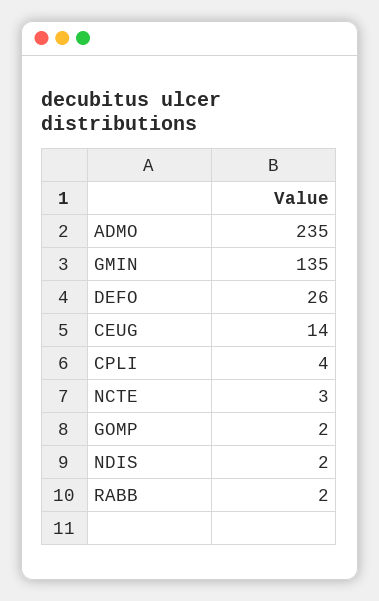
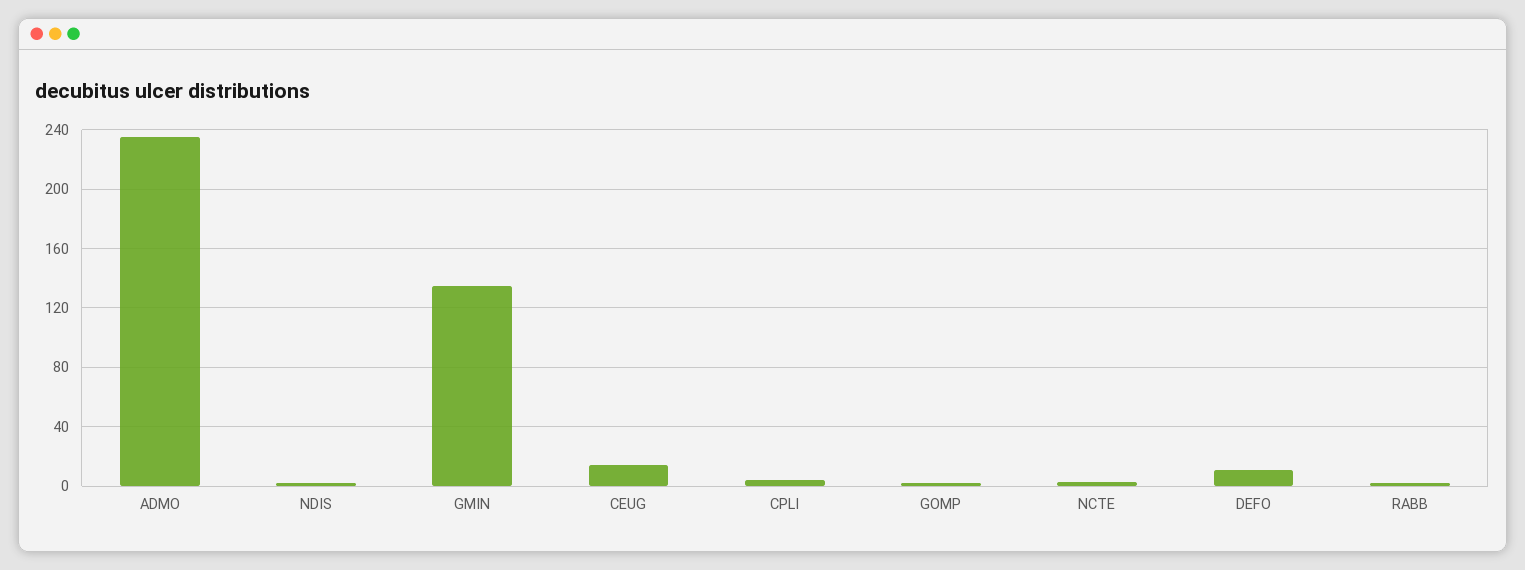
DEFO: 26 -> 10

